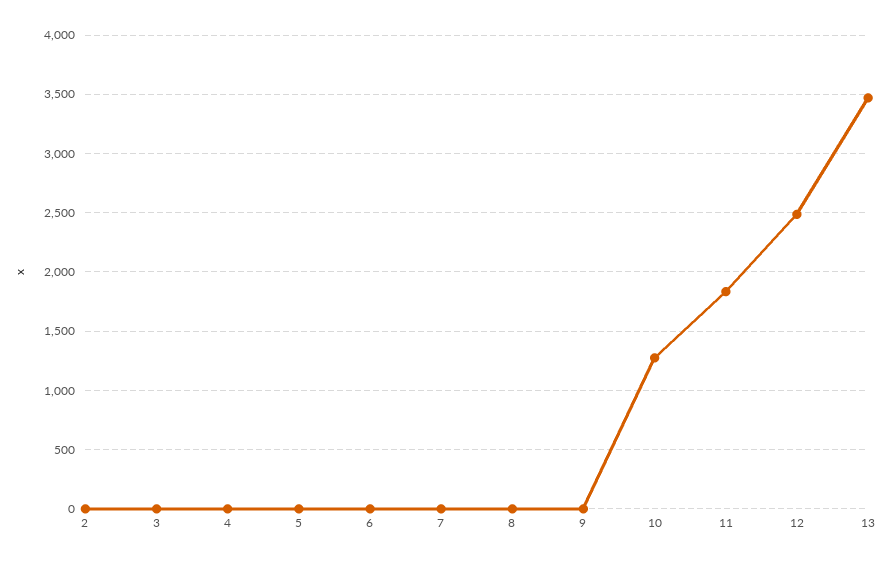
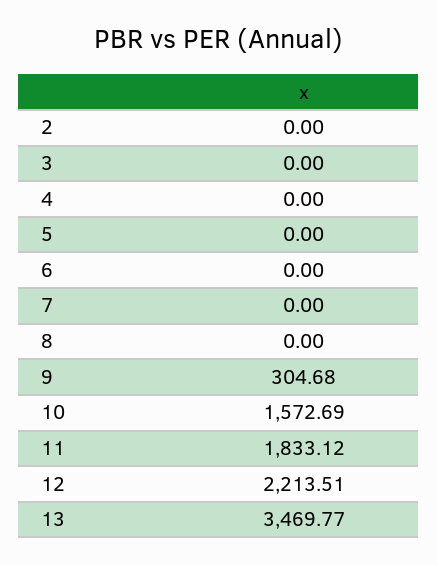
9: 0 -> 304.68
10: 1300 -> 1572.69
12: 2500 -> 2213.51

